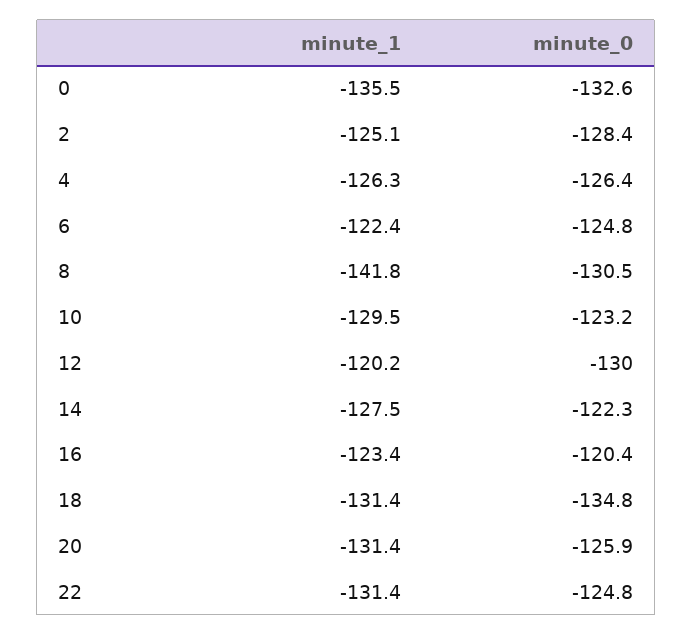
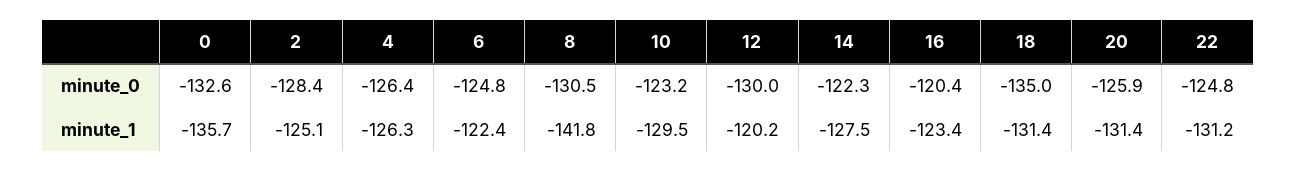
minute_1, 0: -135.5 -> -135.7
minute_0, 18: -134.8 -> -135
minute_1, 22: -131.4 -> -131.2

